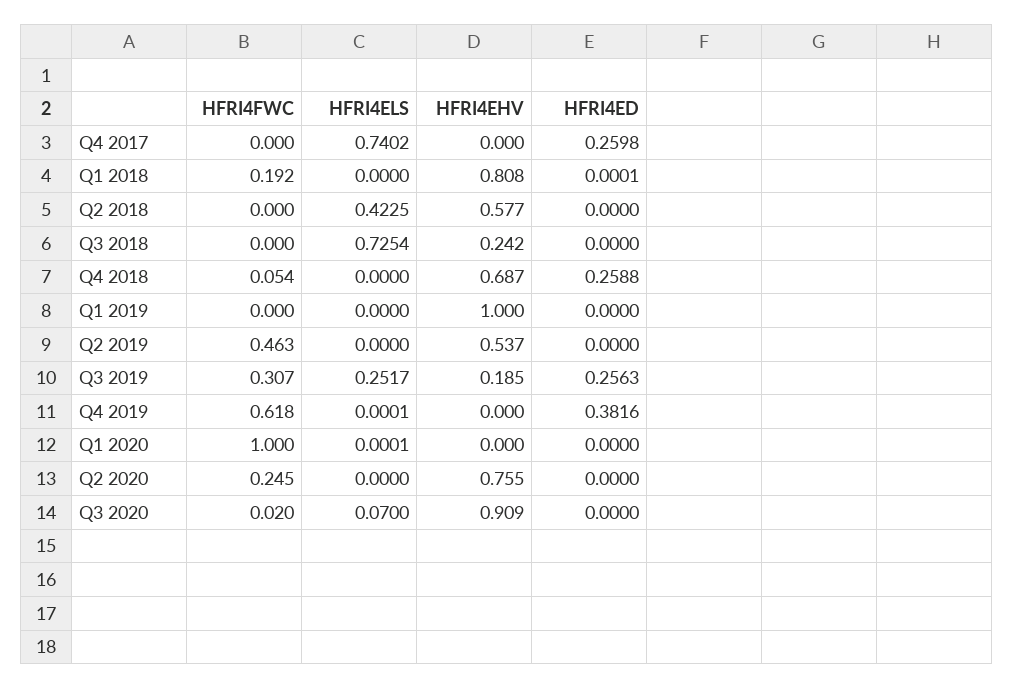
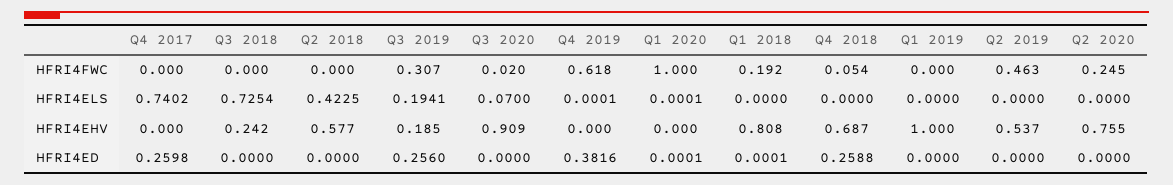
HFRI4ELS, Q3 2019: 0.2517 -> 0.1941
HFRI4ED, Q3 2019: 0.2563 -> 0.256
HFRI4ED, Q1 2020: 0 -> 0.0001

